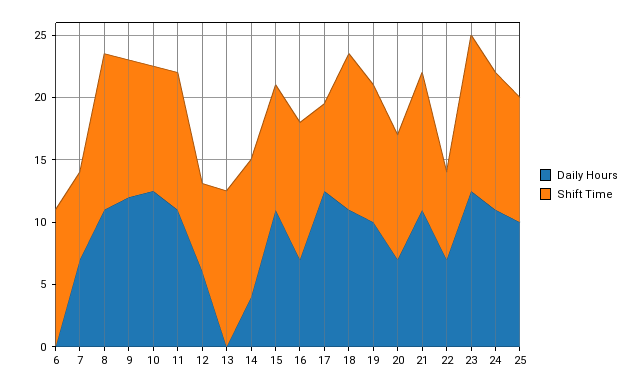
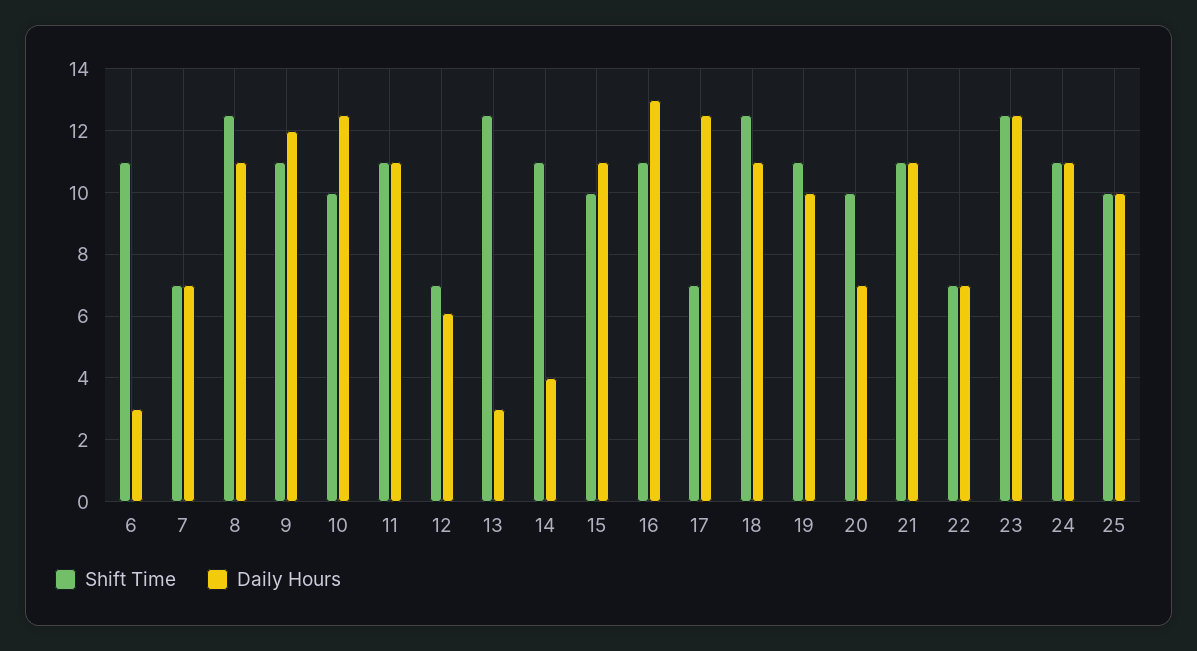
Daily Hours, 6: 0 -> 3
Daily Hours, 13: 0 -> 3
Daily Hours, 16: 7 -> 13

